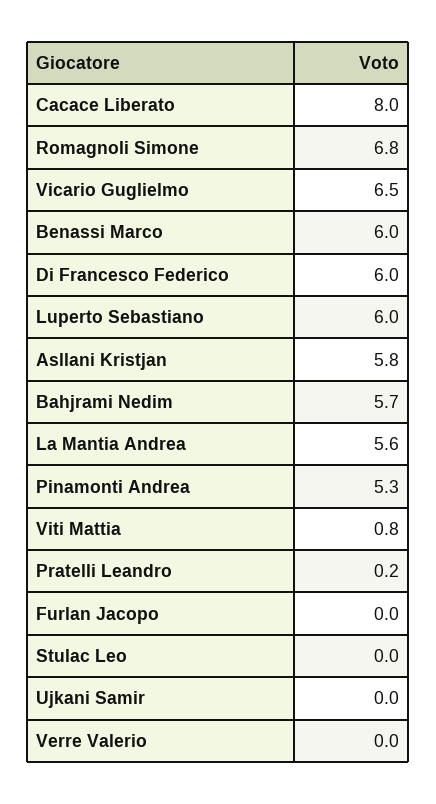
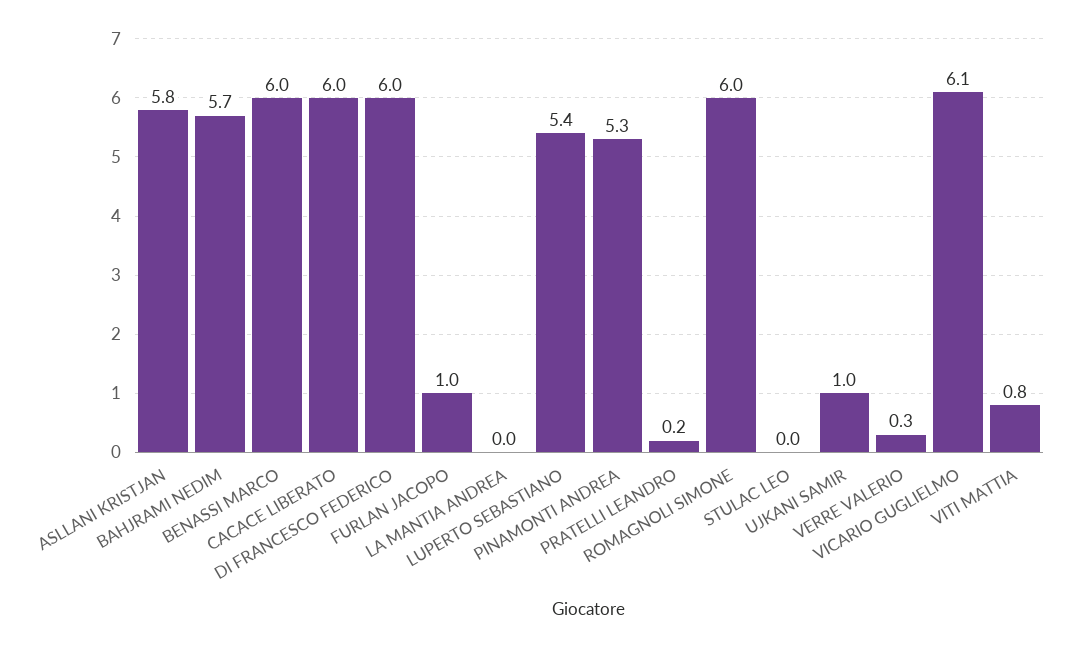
Cacace Liberato: 8 -> 6
Romagnoli Simone: 6.8 -> 6
Vicario Guglielmo: 6.5 -> 6.1
Luperto Sebastiano: 6 -> 5.4
La Mantia Andrea: 5.6 -> 0
Furlan Jacopo: 0 -> 1
Ujkani Samir: 0 -> 1
Verre Valerio: 0 -> 0.3

